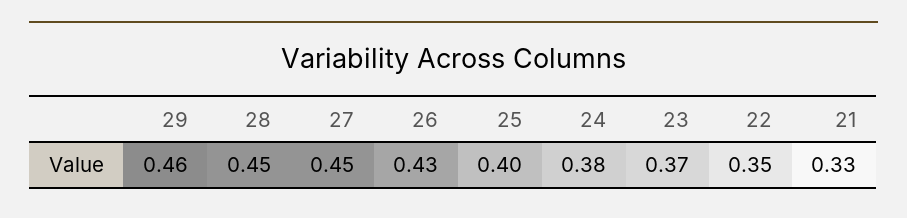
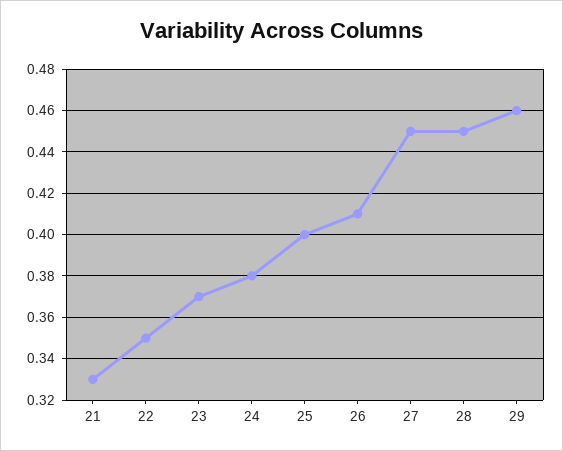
26: 0.43 -> 0.41

